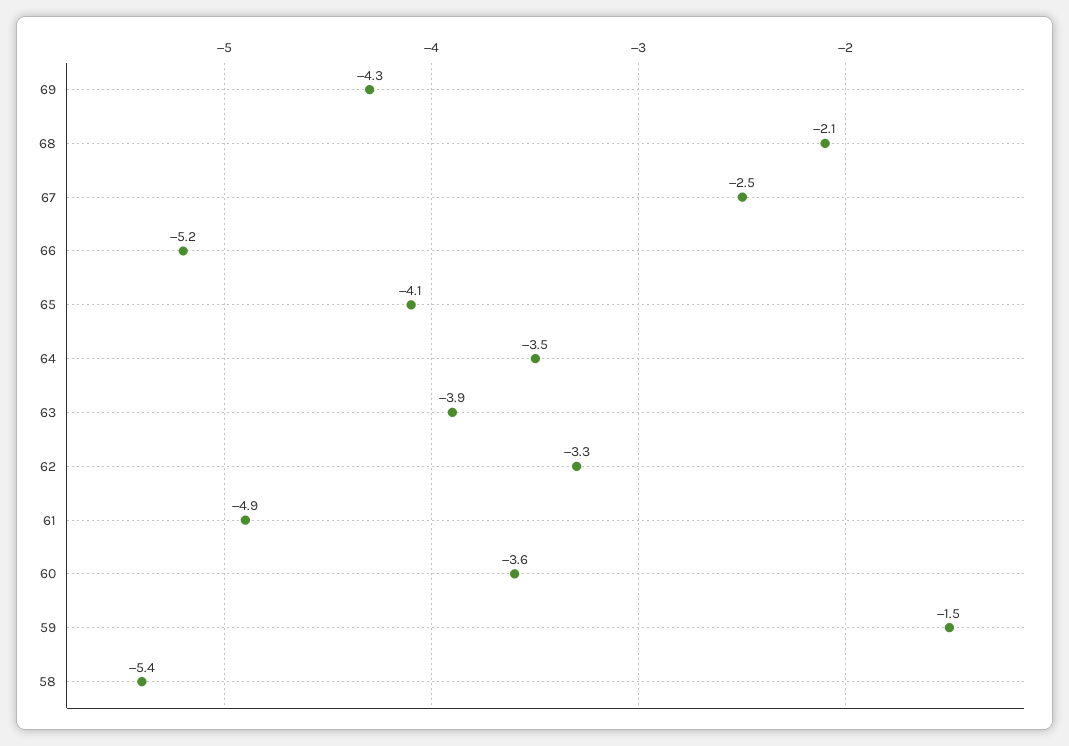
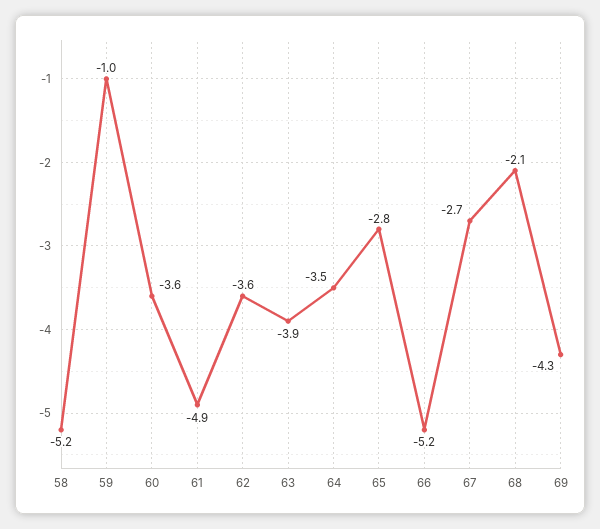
67: -2.5 -> -2.7
65: -4.1 -> -2.8
62: -3.3 -> -3.6
59: -1.5 -> -1
58: -5.4 -> -5.2

